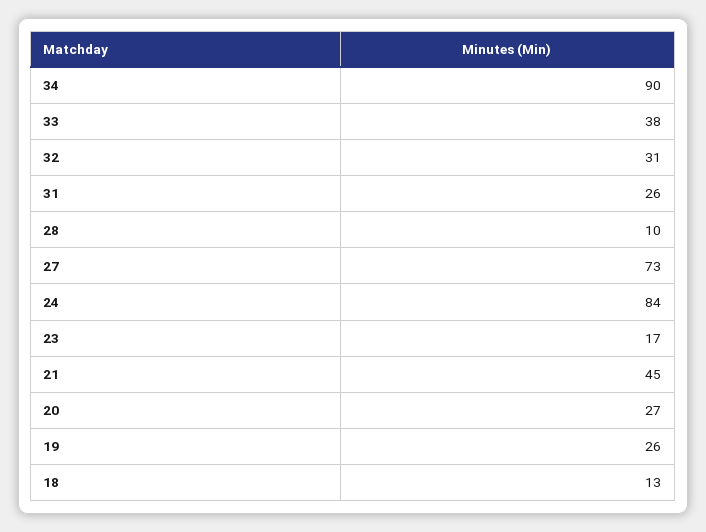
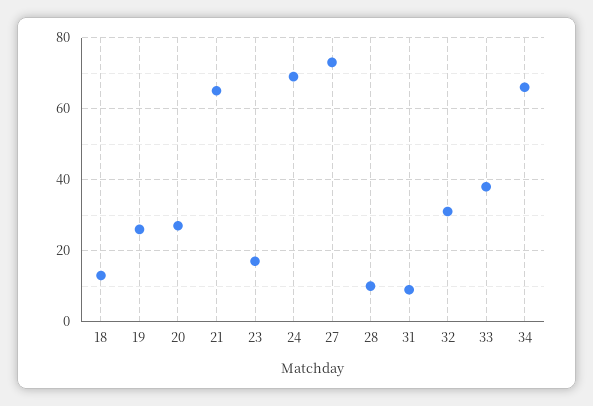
34: 90 -> 65
31: 26 -> 10
24: 84 -> 70
21: 45 -> 65

